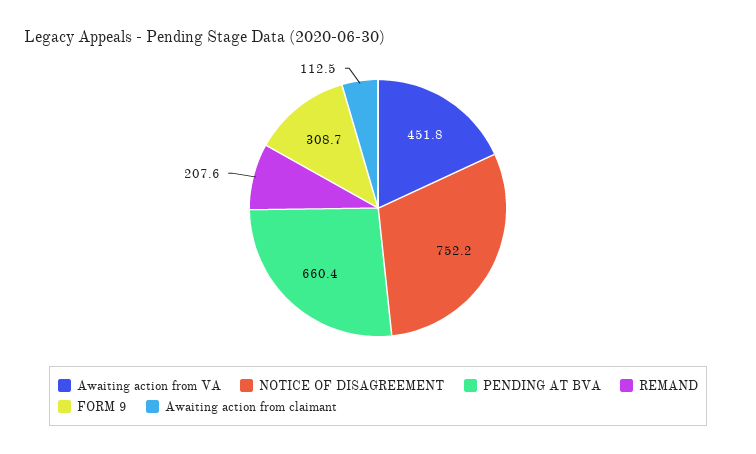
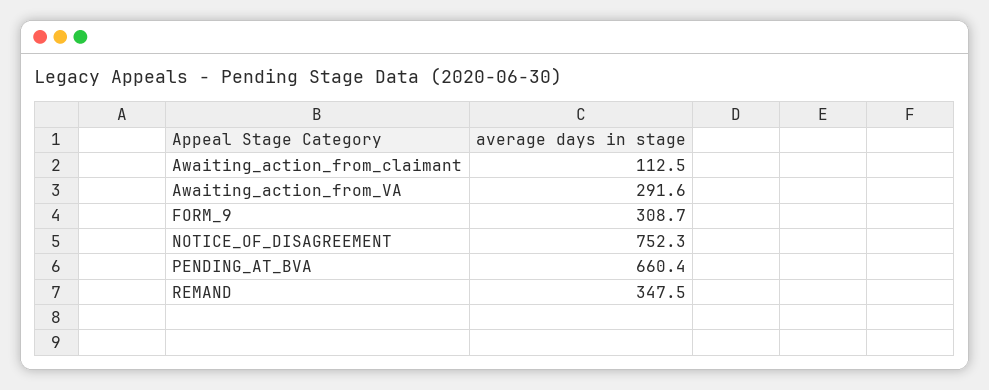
Awaiting action from VA: 451.8 -> 291.6
NOTICE OF DISAGREEMENT: 752.2 -> 752.3
REMAND: 207.6 -> 347.5

